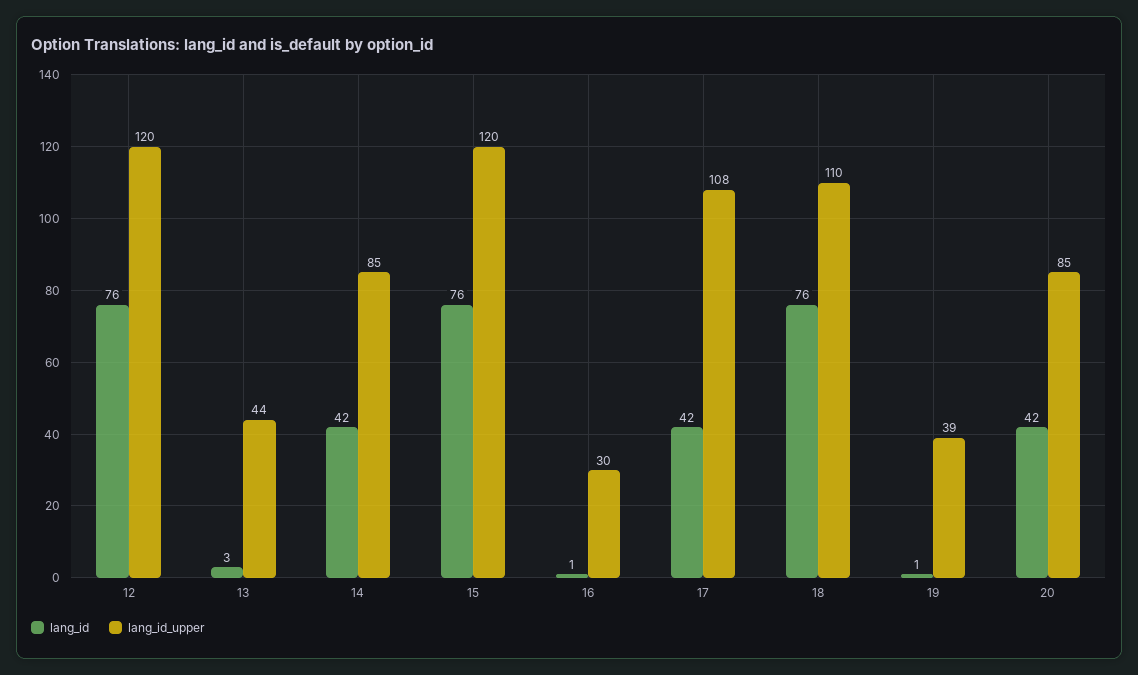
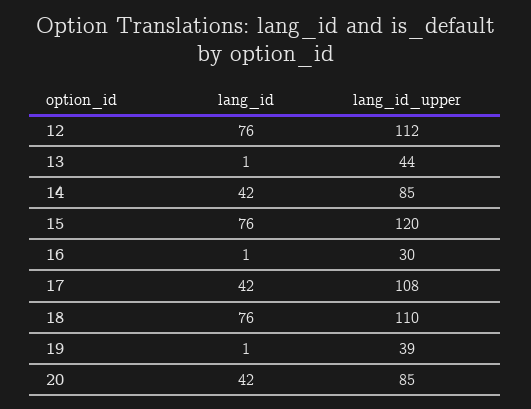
lang_id_upper, 12: 120 -> 112
lang_id, 13: 3 -> 1

